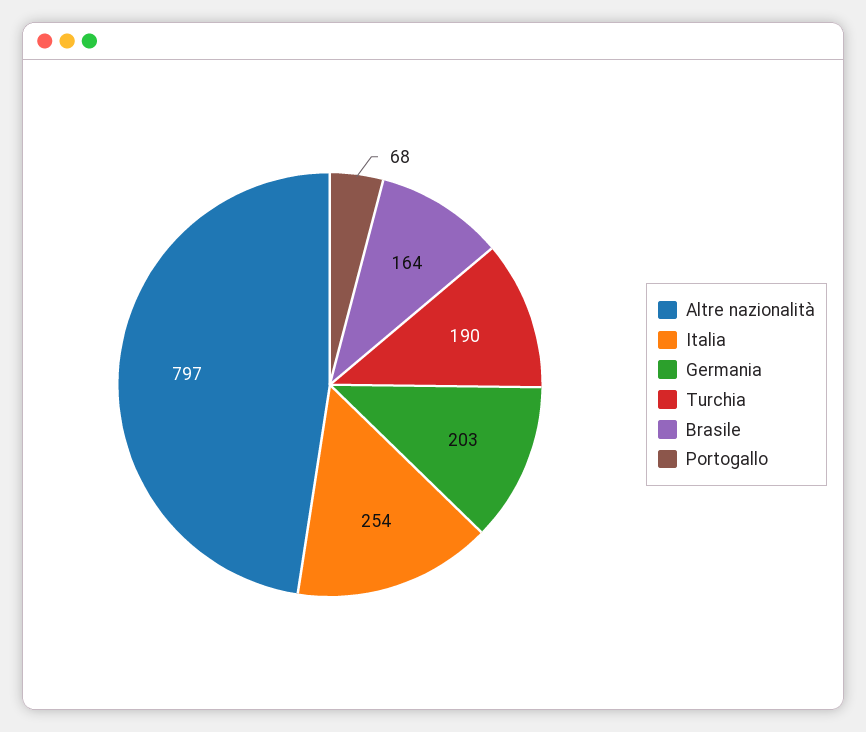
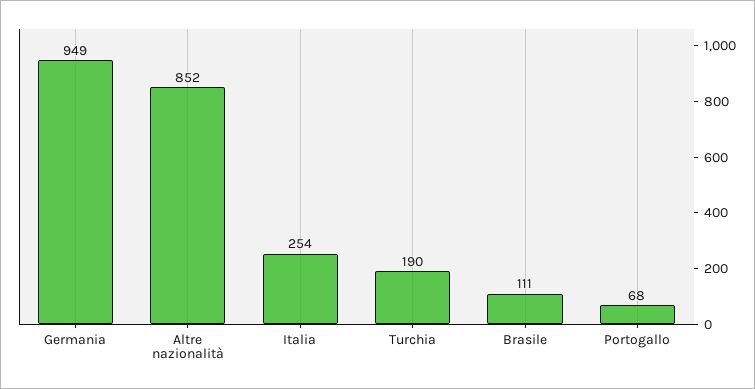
Altre nazionalità: 797 -> 852
Germania: 203 -> 949
Brasile: 164 -> 111

